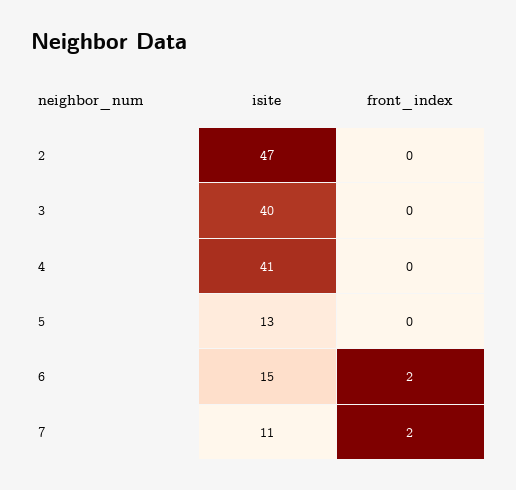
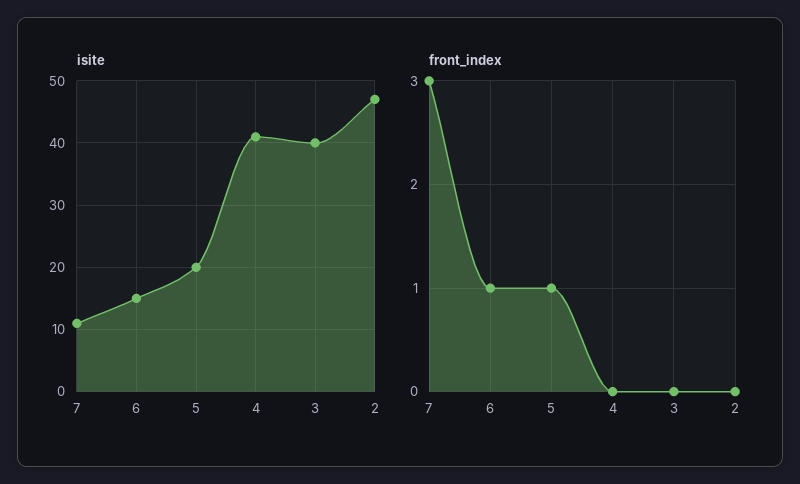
isite, 5: 13 -> 20
front_index, 5: 0 -> 1
front_index, 6: 2 -> 1
front_index, 7: 2 -> 3

